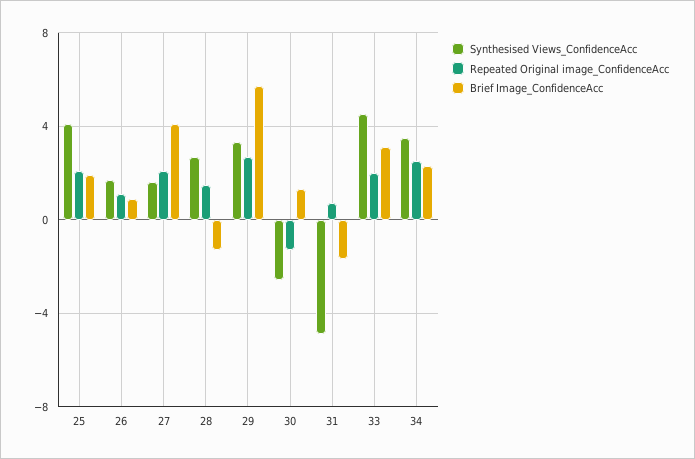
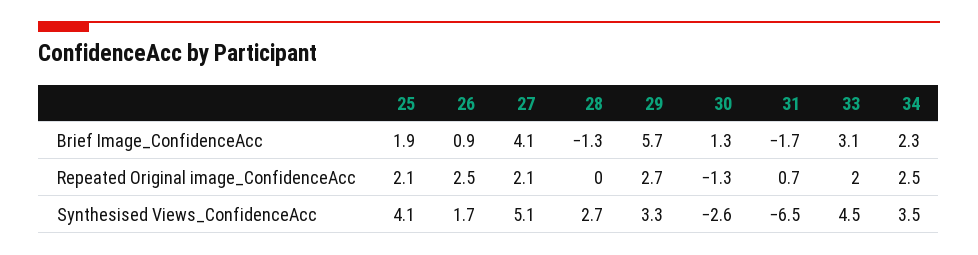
Repeated Original image_ConfidenceAcc, 26: 1 -> 2.5
Synthesised Views_ConfidenceAcc, 27: 1.5 -> 5.1
Repeated Original image_ConfidenceAcc, 28: 1.5 -> 0
Synthesised Views_ConfidenceAcc, 31: -5 -> -6.5

